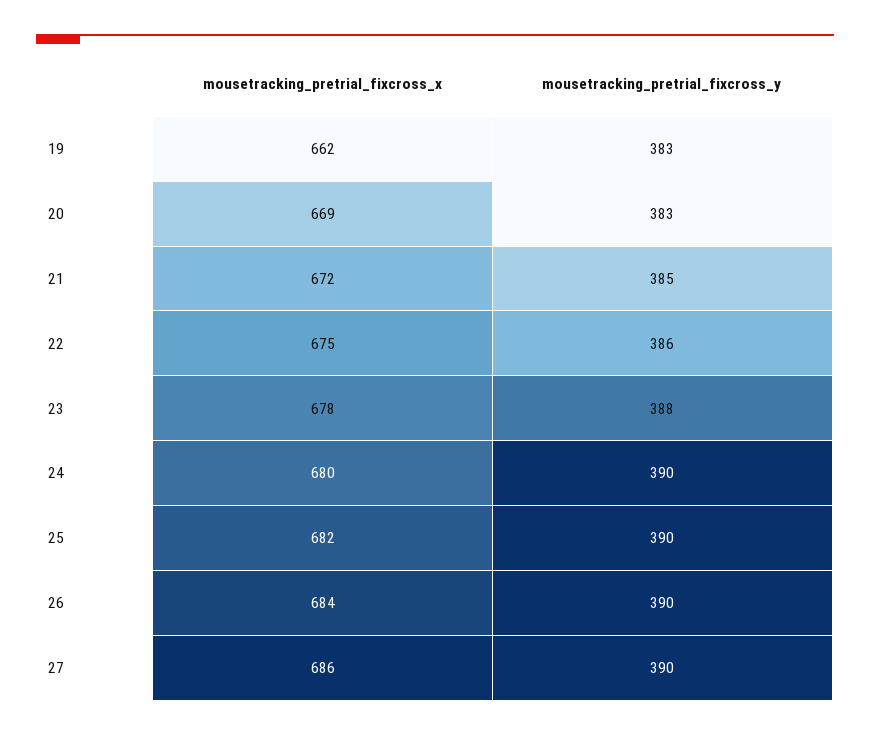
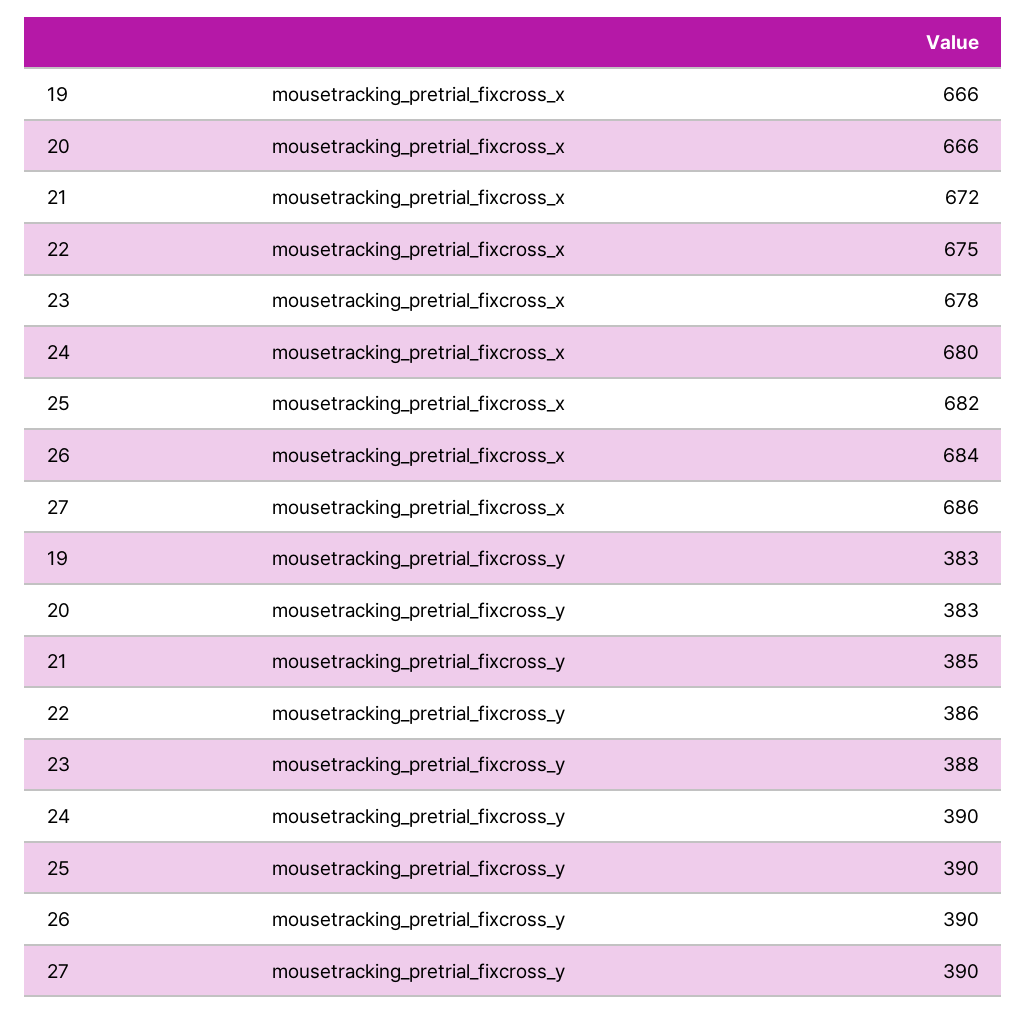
mousetracking_pretrial_fixcross_x, 19: 662 -> 666
mousetracking_pretrial_fixcross_x, 20: 669 -> 666

